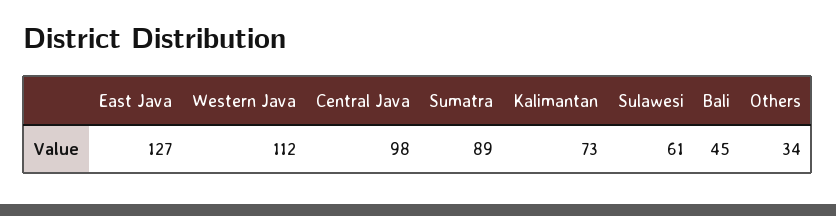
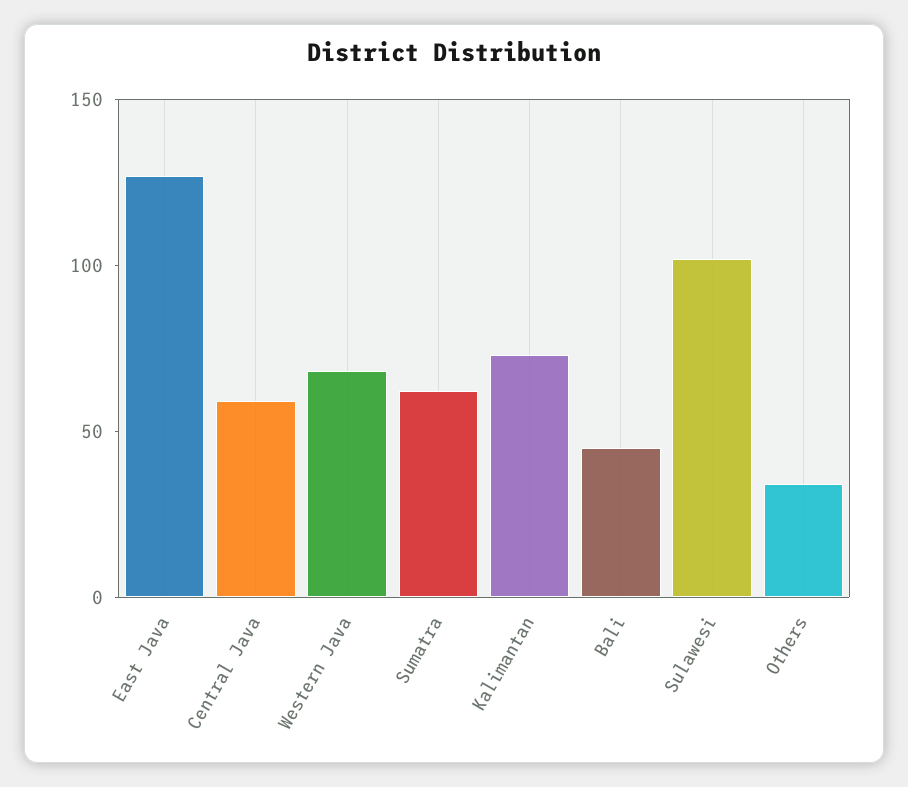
Western Java: 112 -> 70
Central Java: 98 -> 60
Sumatra: 89 -> 60
Sulawesi: 61 -> 100

